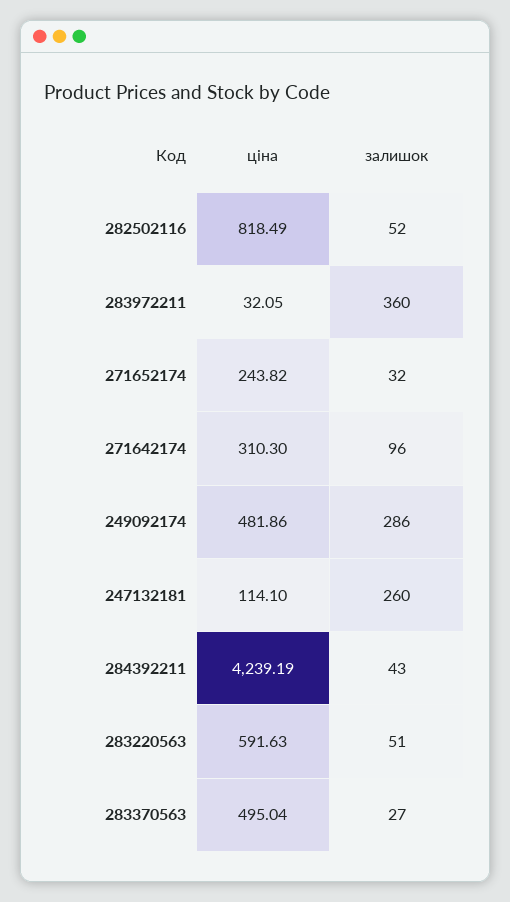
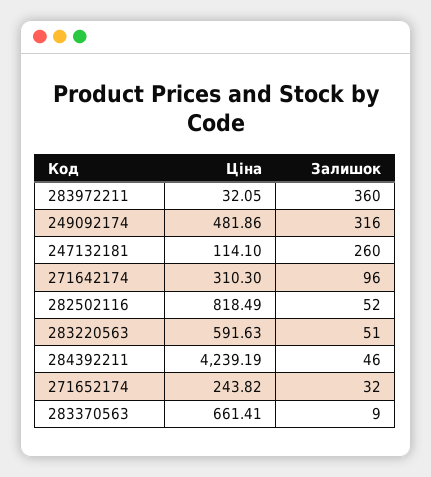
залишок, 249092174: 286 -> 316
залишок, 284392211: 43 -> 46
ціна, 283370563: 495.04 -> 661.41
залишок, 283370563: 27 -> 9

